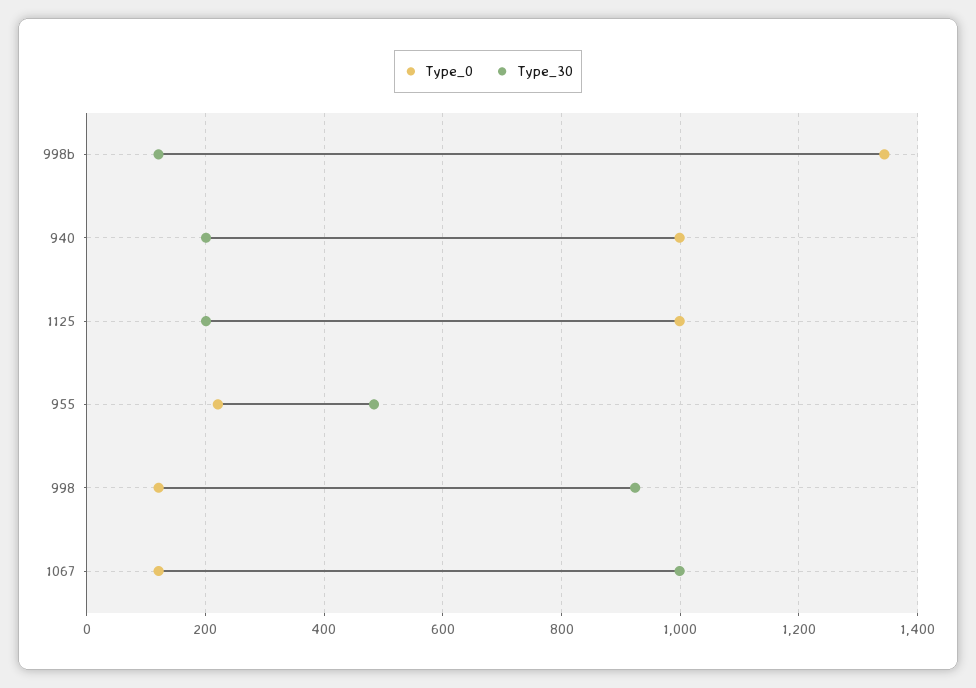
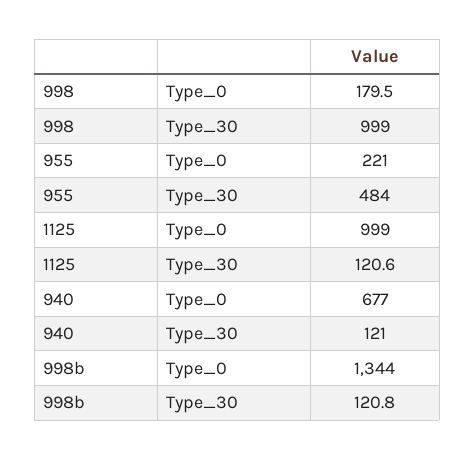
Type_0, 940: 1000 -> 677
Type_30, 940: 200 -> 121
Type_30, 1125: 200 -> 120.6
Type_0, 998: 120 -> 179.5
Type_30, 998: 920 -> 999
Type_0, 1067: 120 -> none
Type_30, 1067: 1000 -> none

